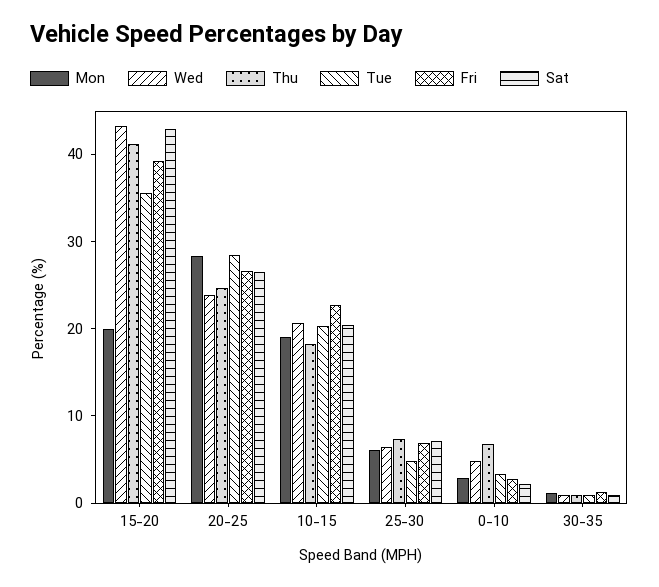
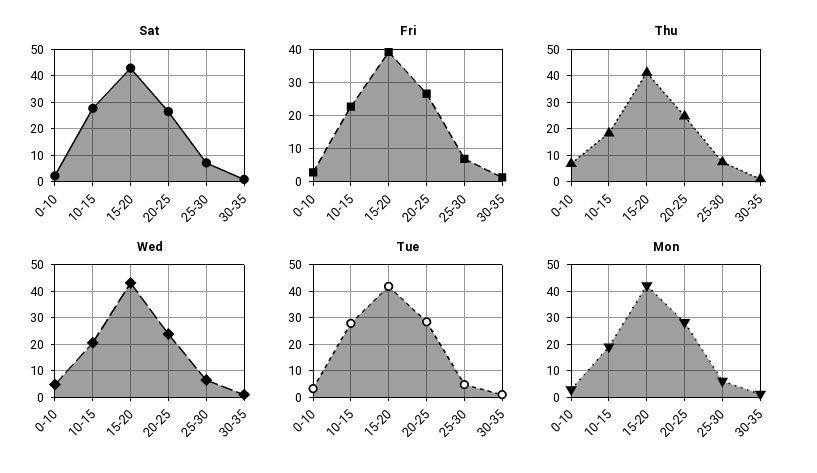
Mon, 15-20: 20 -> 42.5
Tue, 15-20: 36 -> 42.5
Tue, 10-15: 20 -> 27.5
Sat, 10-15: 20 -> 27.5

